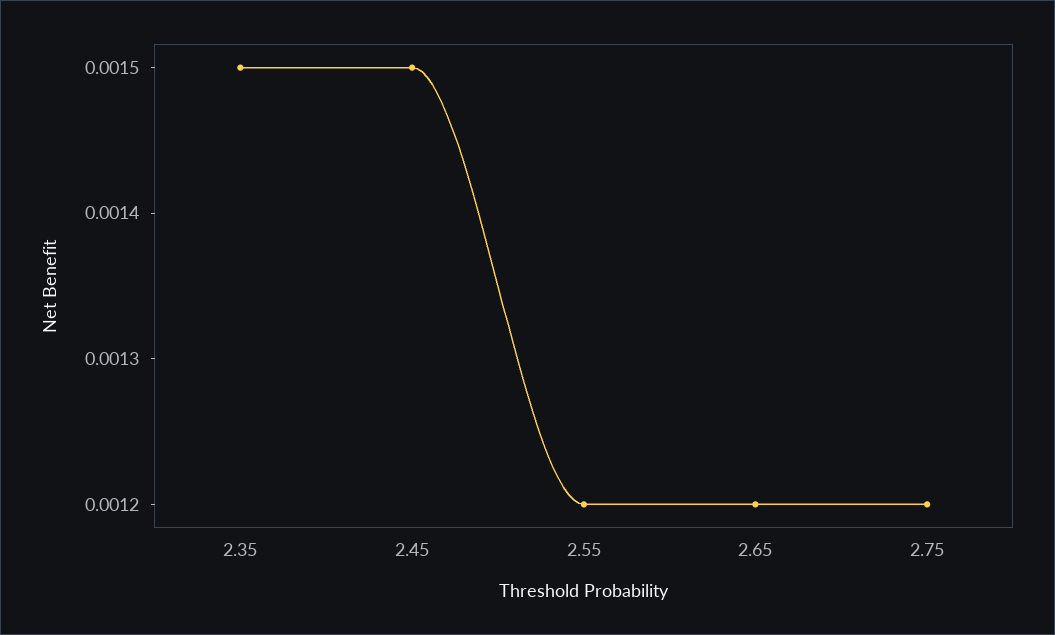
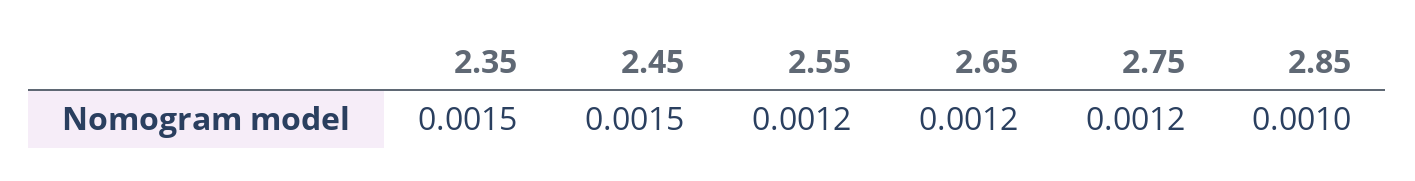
2.85: none -> 0.001

